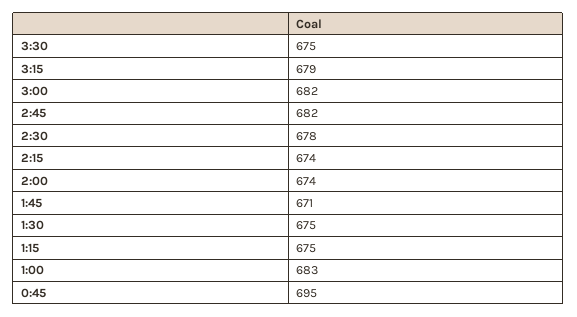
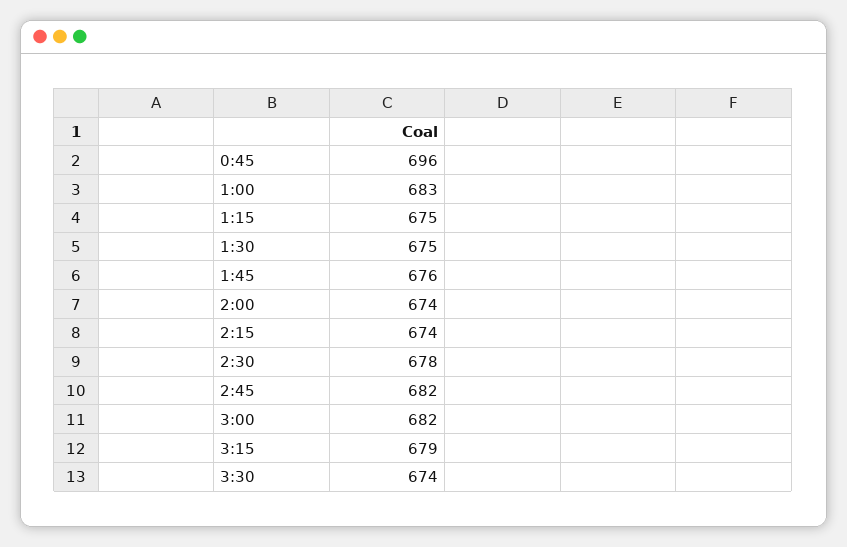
3:30: 675 -> 674
1:45: 671 -> 676
0:45: 695 -> 696

